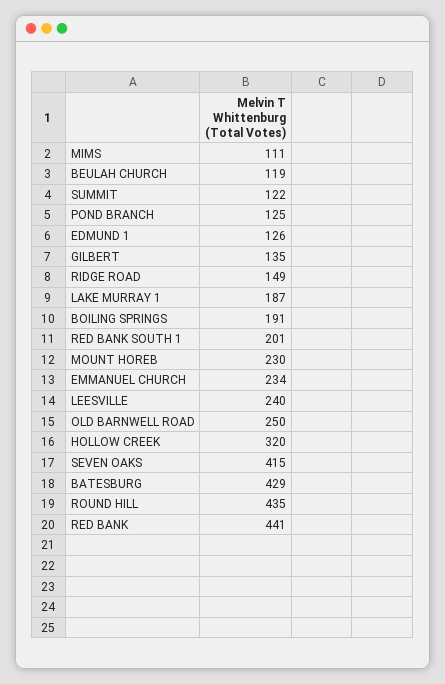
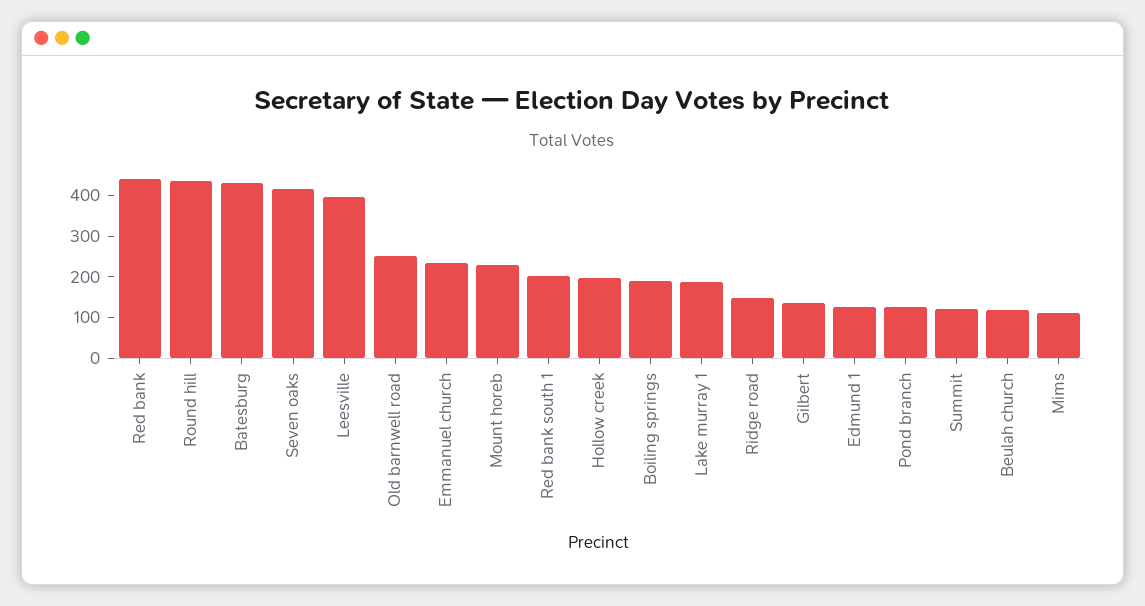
LEESVILLE: 240 -> 400
HOLLOW CREEK: 320 -> 200

